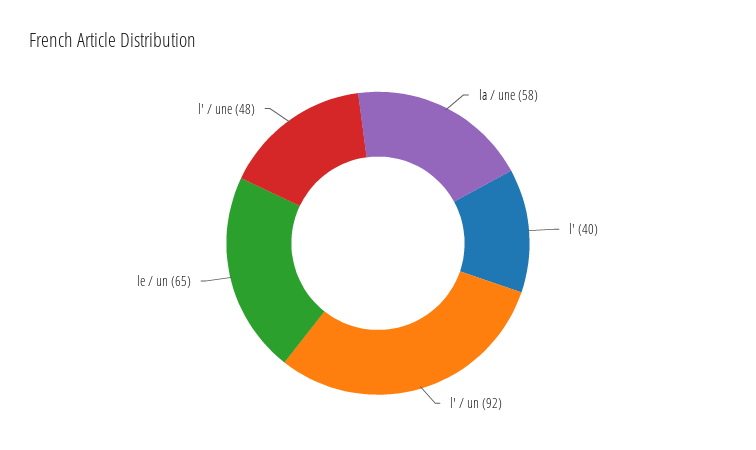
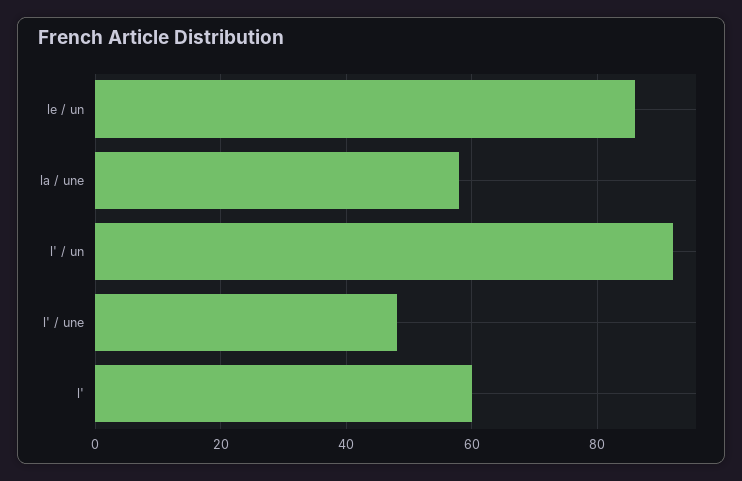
l': 40 -> 60
le / un: 65 -> 85

